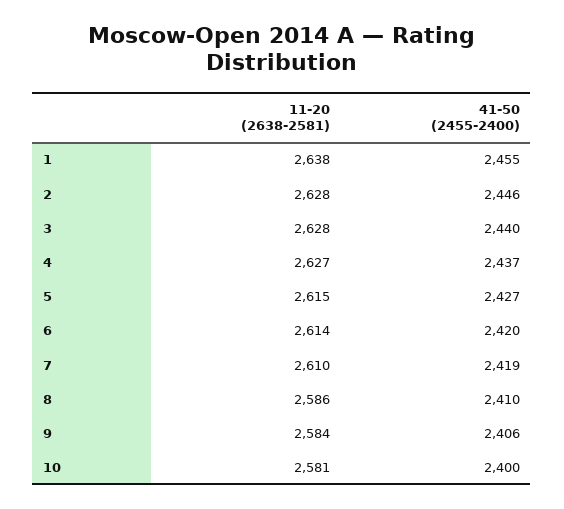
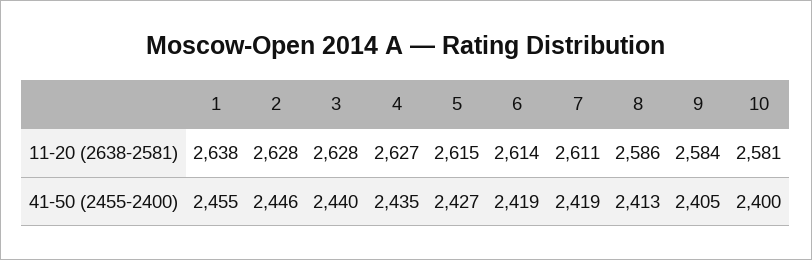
41-50 (2455-2400), 4: 2437 -> 2435
41-50 (2455-2400), 6: 2420 -> 2419
11-20 (2638-2581), 7: 2610 -> 2611
41-50 (2455-2400), 8: 2410 -> 2413
41-50 (2455-2400), 9: 2406 -> 2405

